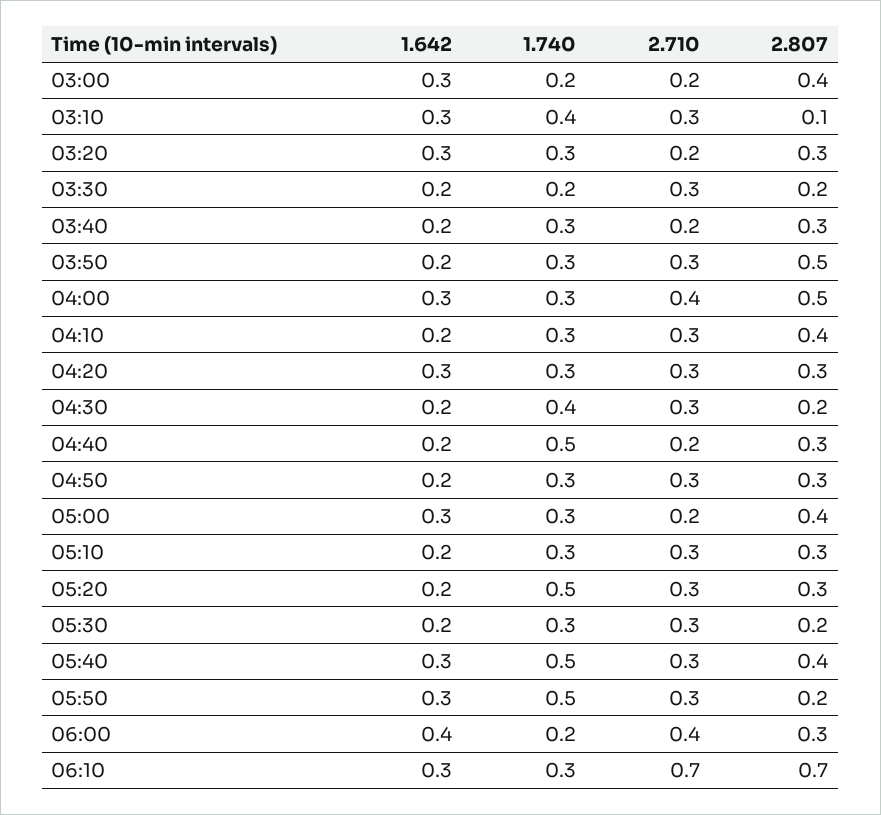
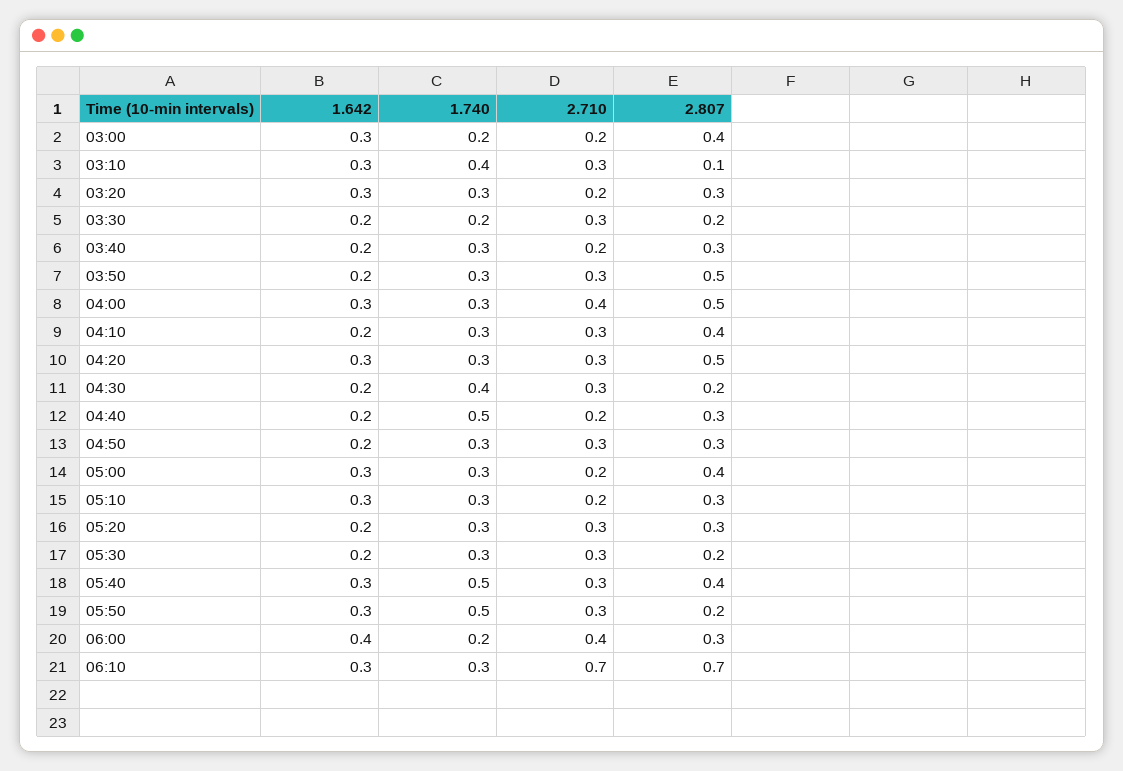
2.807, 04:20: 0.3 -> 0.5
1.642, 05:10: 0.2 -> 0.3
2.710, 05:10: 0.3 -> 0.2
1.740, 05:20: 0.5 -> 0.3

